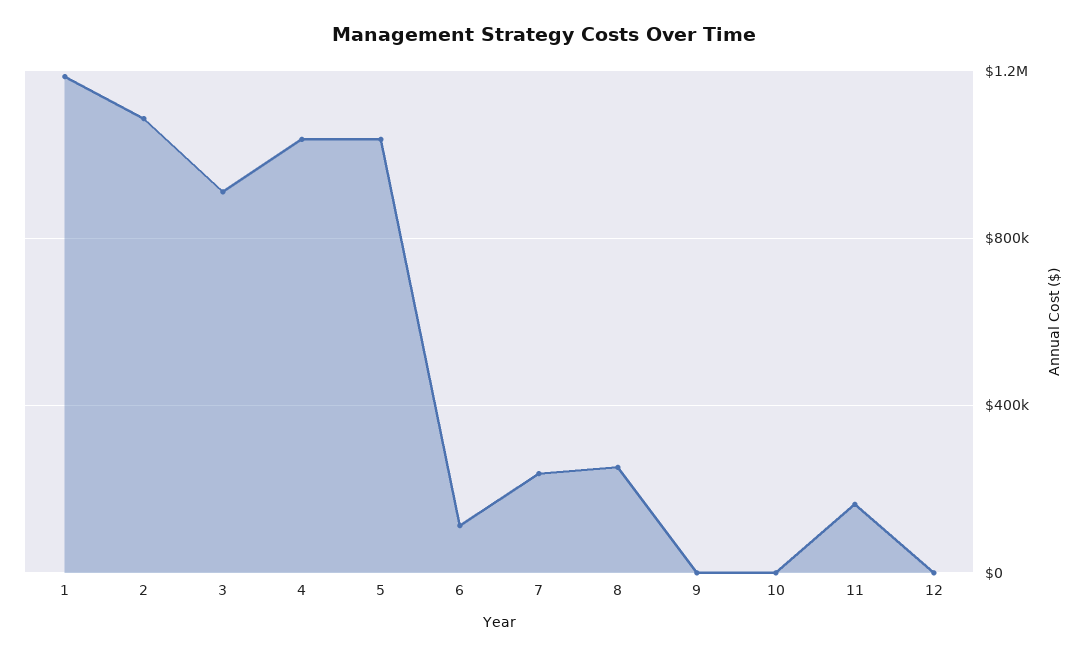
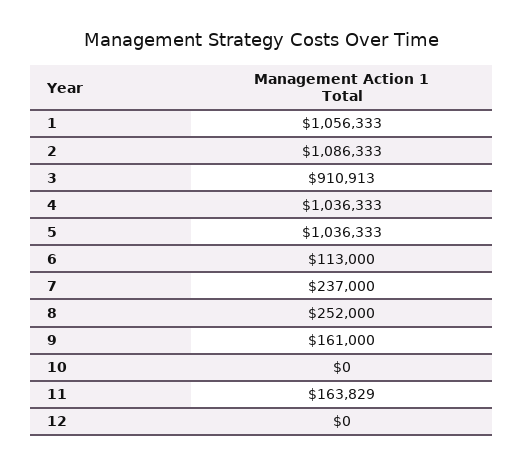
1: 1200000 -> 1056333
9: 0 -> 161000

